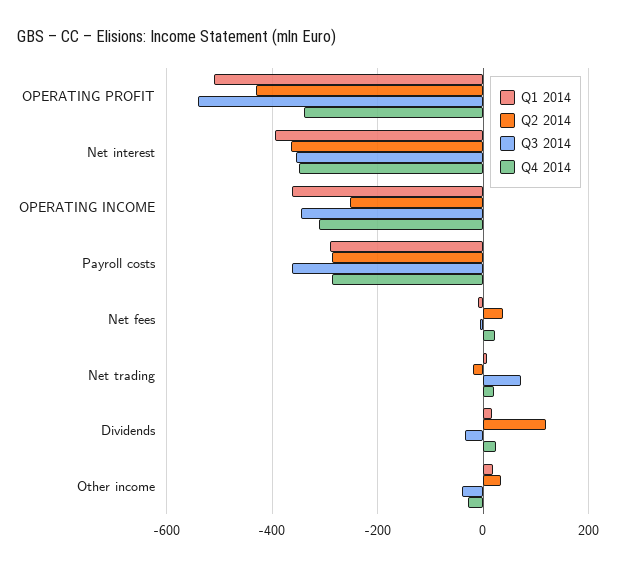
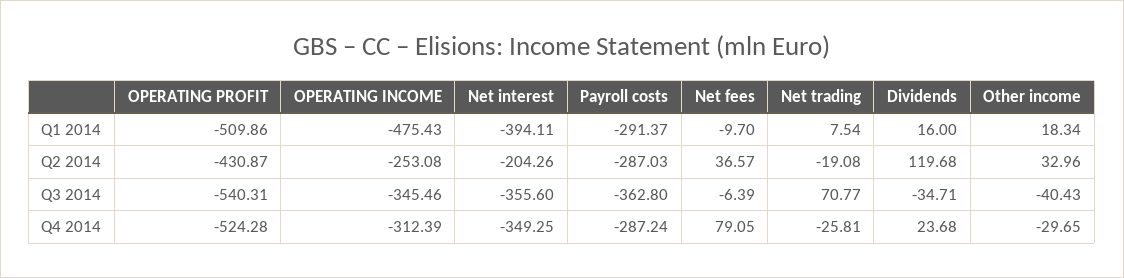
Q4 2014, OPERATING PROFIT: -340 -> -524.28
Q2 2014, Net interest: -360 -> -204.26
Q1 2014, OPERATING INCOME: -360 -> -475.43
Q4 2014, Net fees: 20 -> 79.05
Q4 2014, Net trading: 20 -> -25.81

